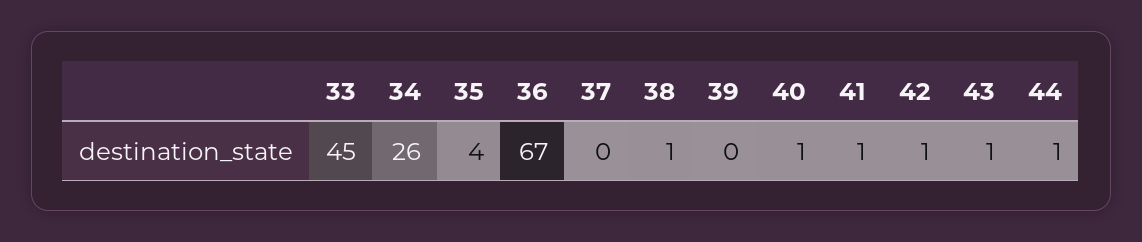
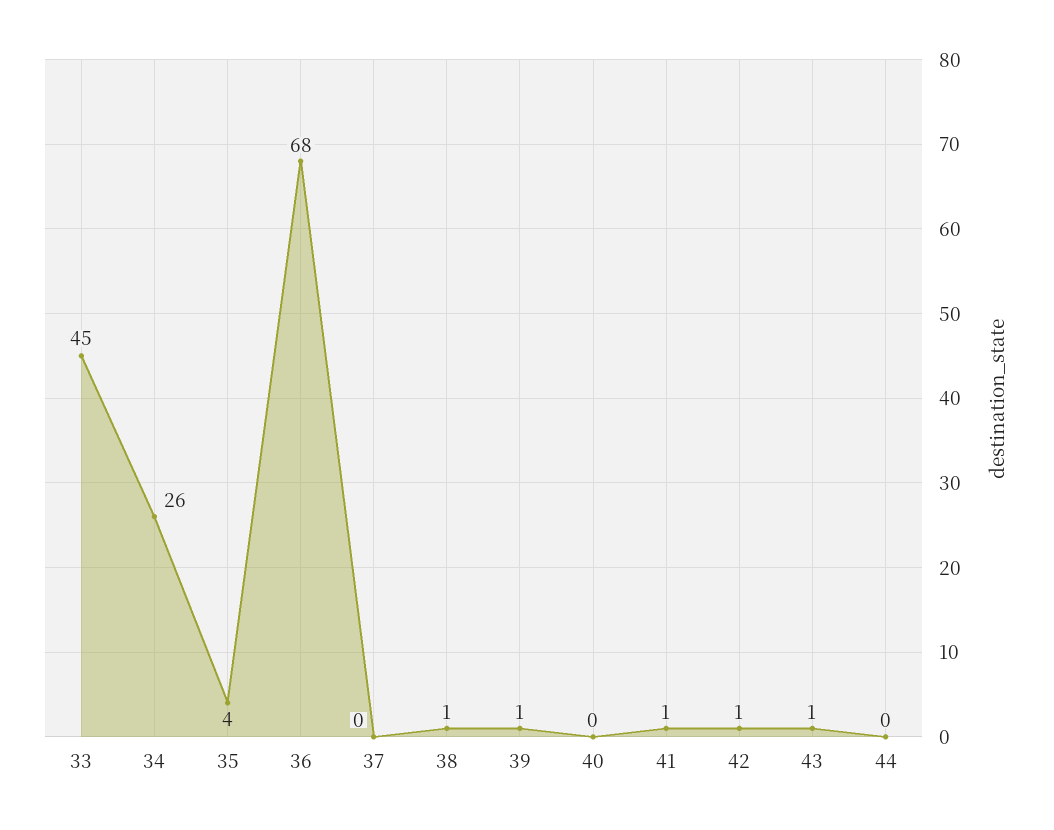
36: 67 -> 68
39: 0 -> 1
40: 1 -> 0
44: 1 -> 0

